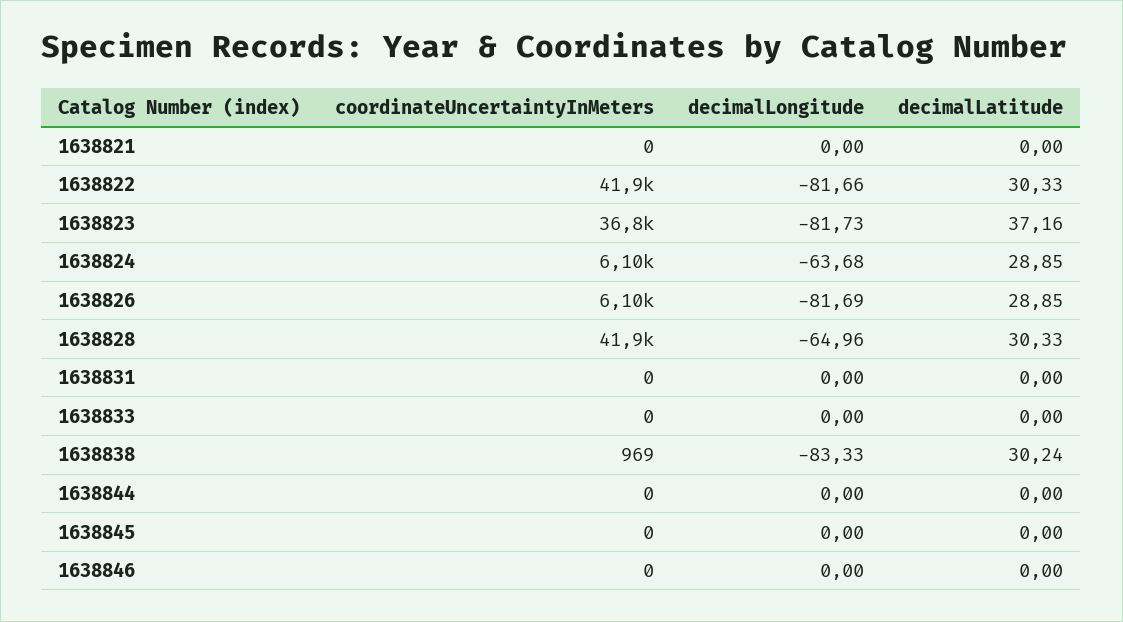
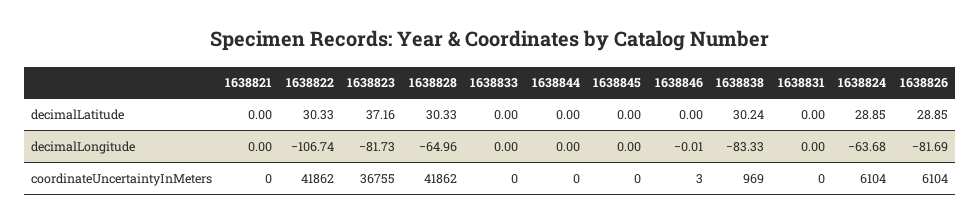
decimalLongitude, 1638822: -81.66 -> -106.74
coordinateUncertaintyInMeters, 1638846: 0 -> 3
decimalLongitude, 1638846: 0 -> -0.01

